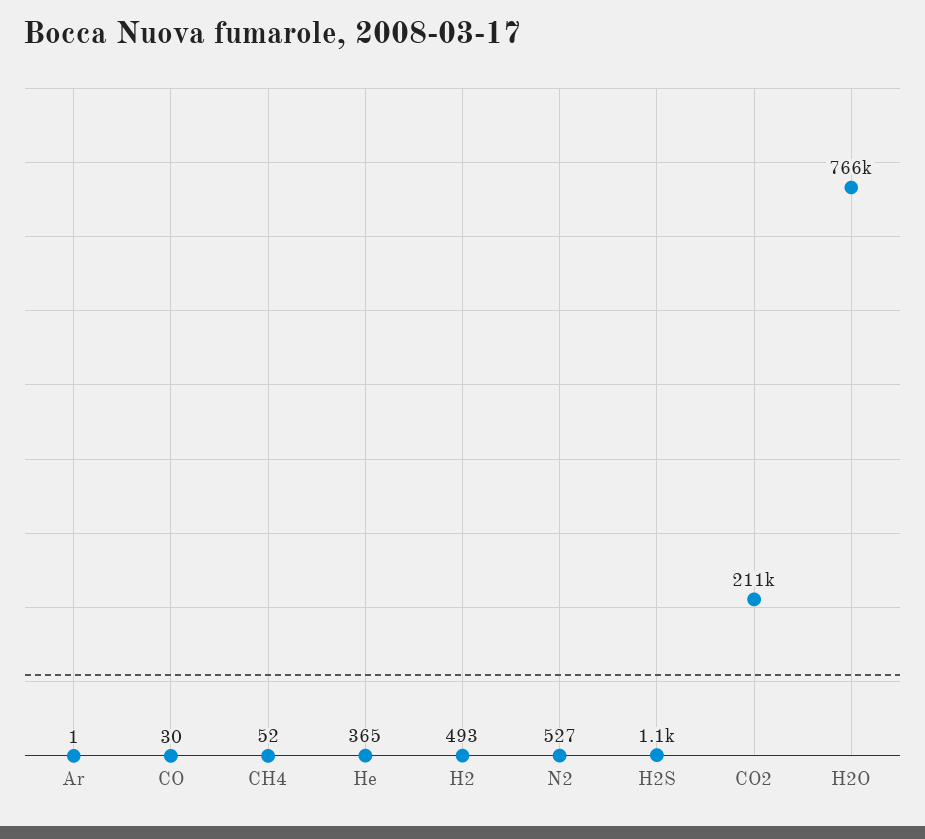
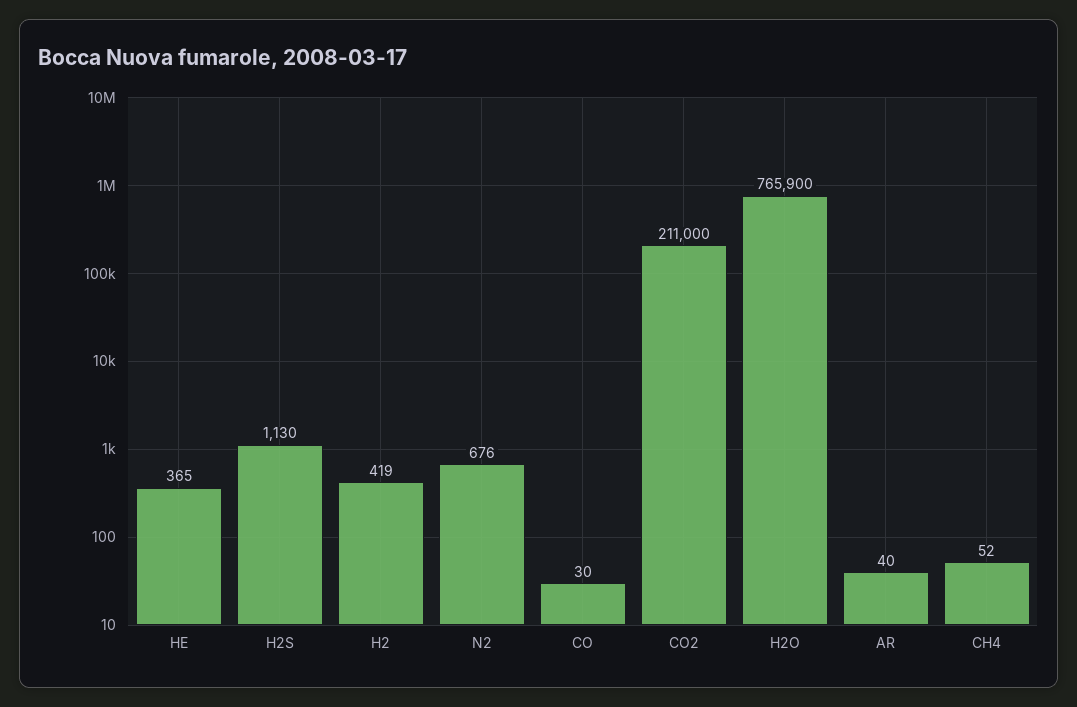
Ar: 1 -> 40
H2: 493 -> 419
N2: 527 -> 676

